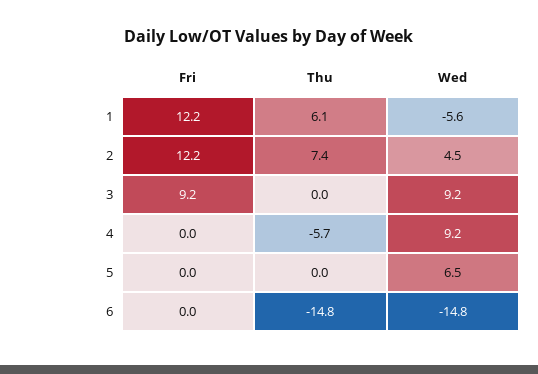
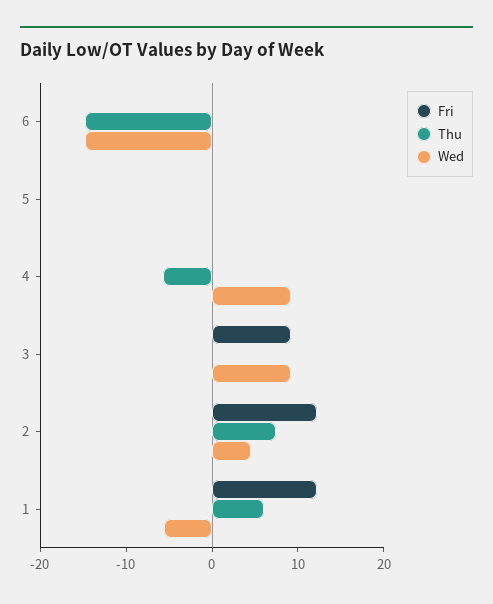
Wed, 5: 6.5 -> 0

